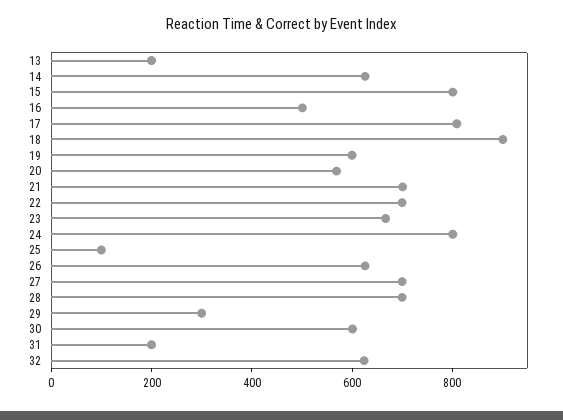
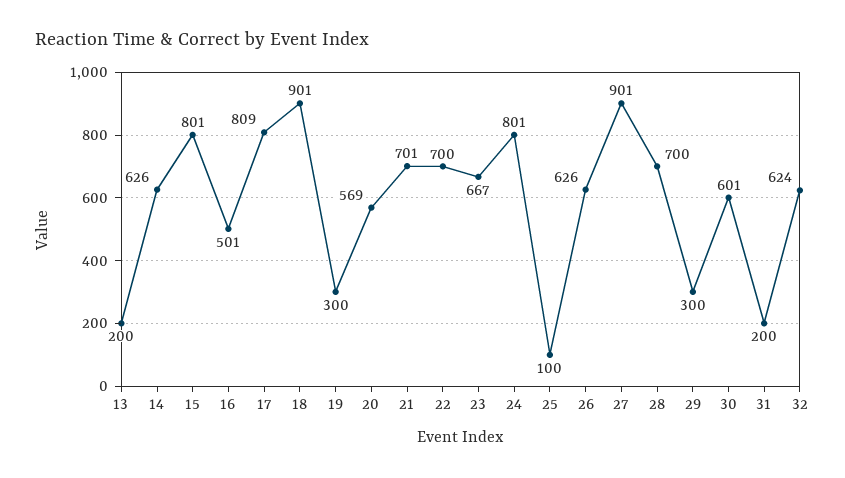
19: 600 -> 300
27: 700 -> 901

